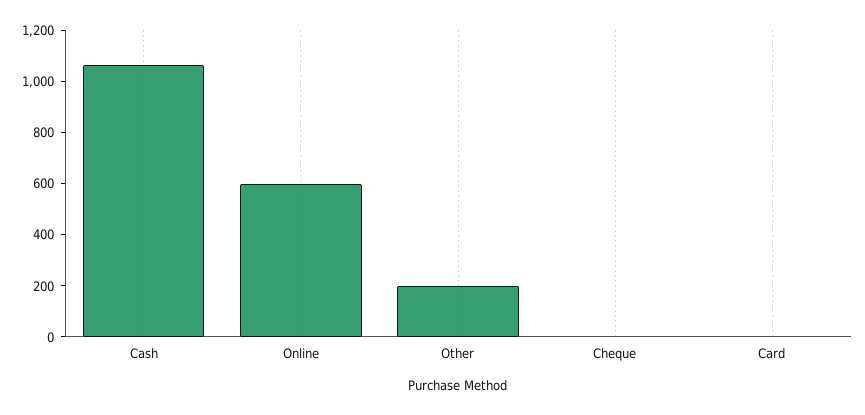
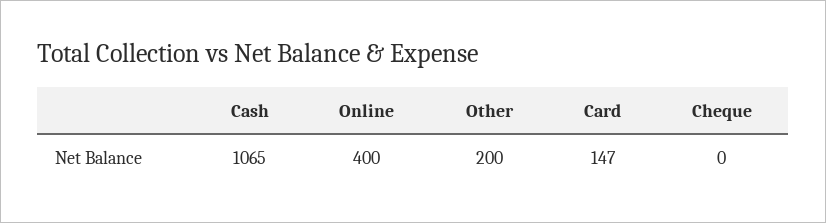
Online: 600 -> 400
Card: 0 -> 147

